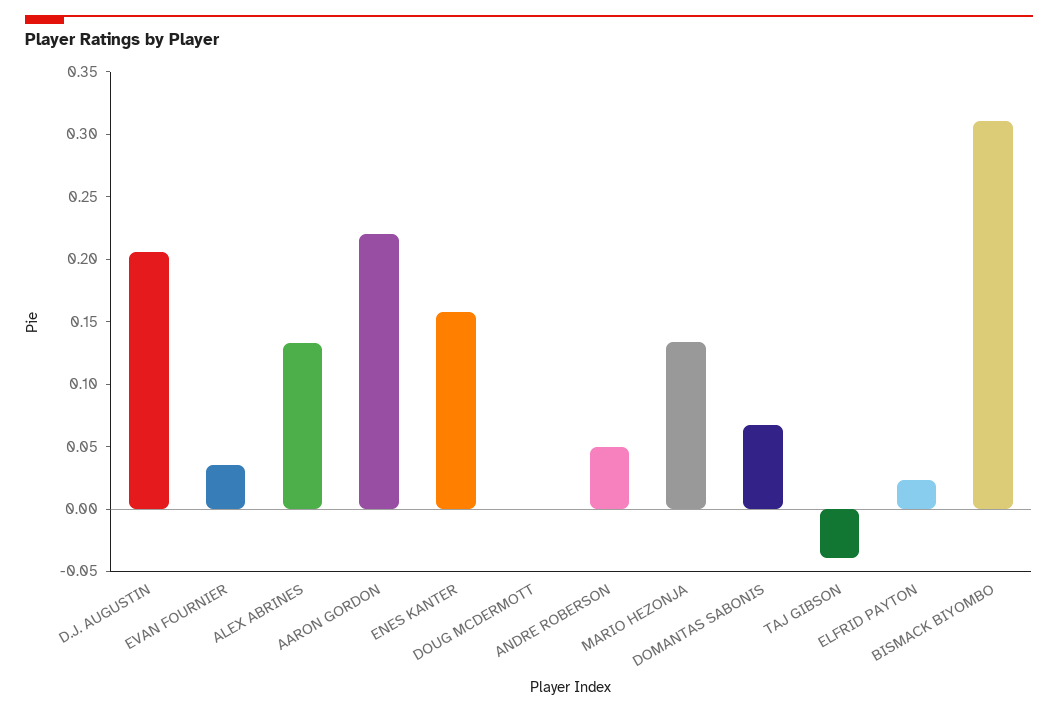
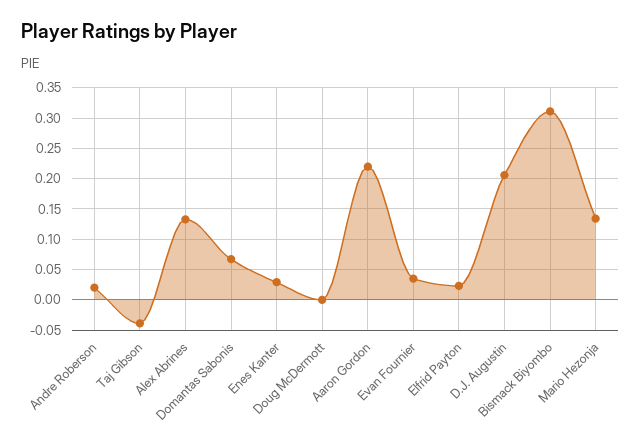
ENES KANTER: 0.16 -> 0.03
ANDRE ROBERSON: 0.05 -> 0.02

